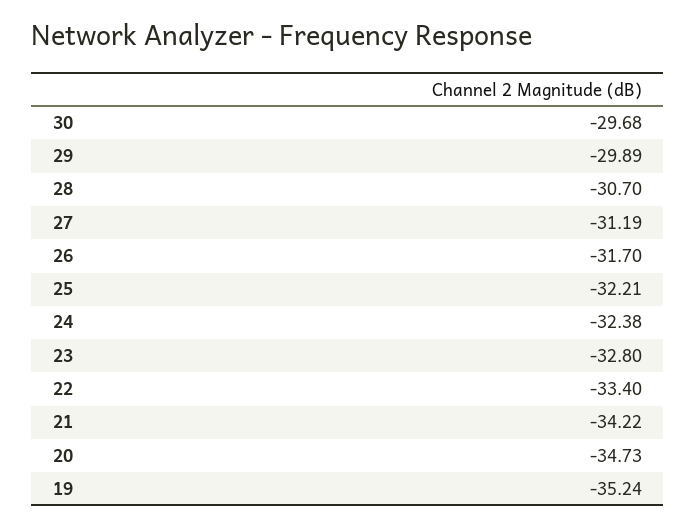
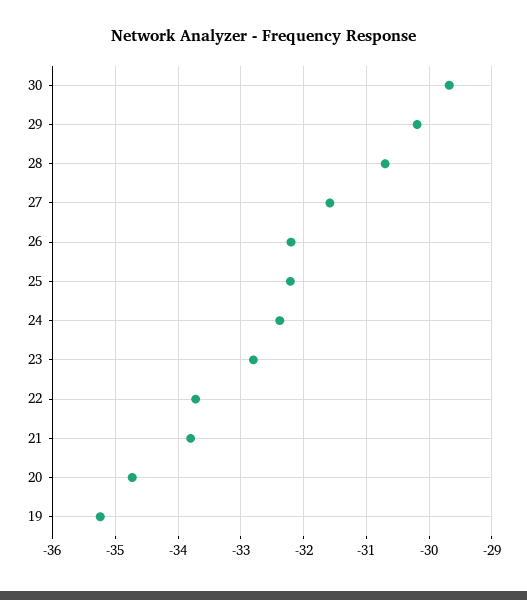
29: -29.89 -> -30.2
27: -31.19 -> -31.6
26: -31.7 -> -32.2
22: -33.4 -> -33.7
21: -34.22 -> -33.8

